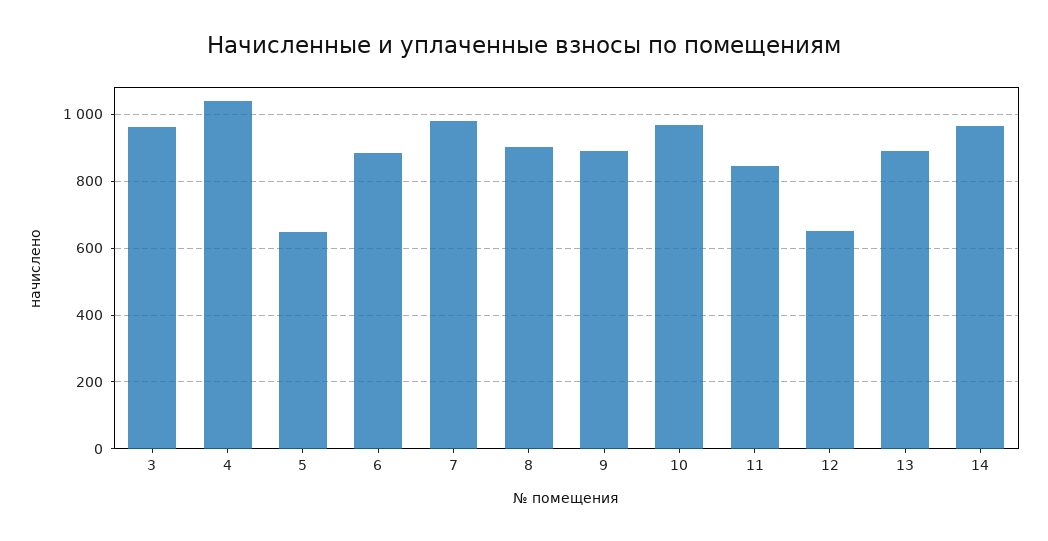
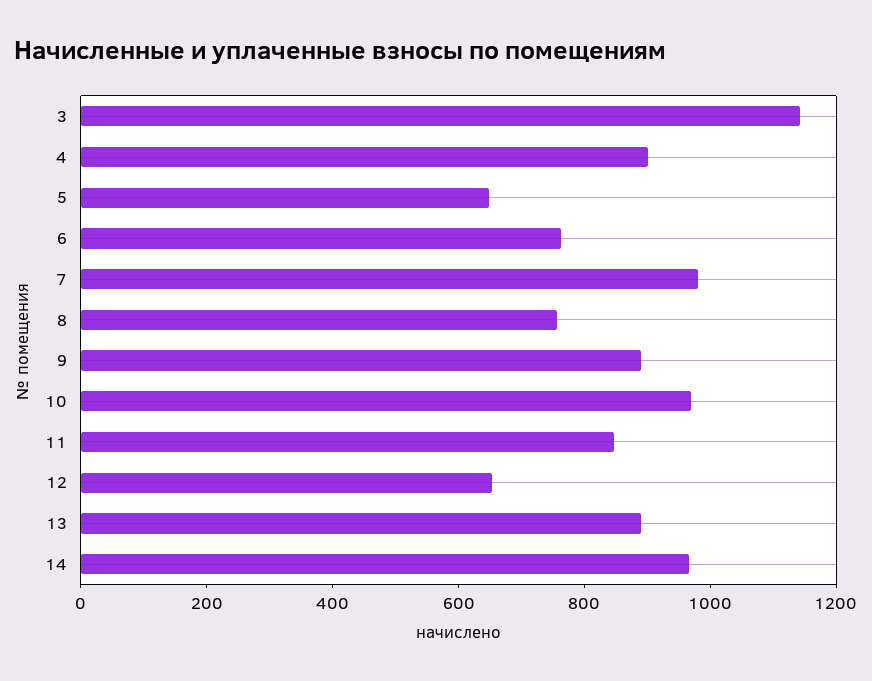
3: 960 -> 1150
4: 1040 -> 900
6: 880 -> 750
8: 900 -> 750

